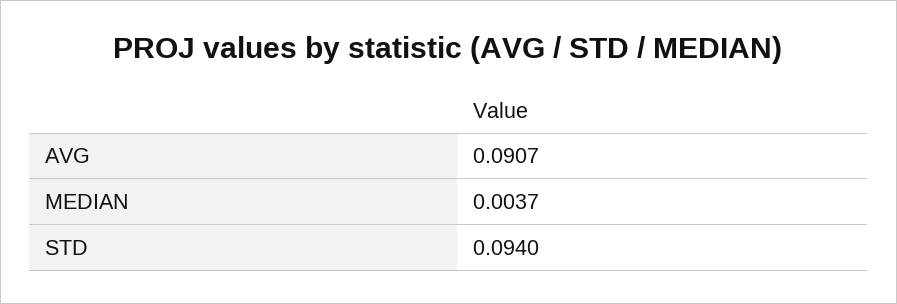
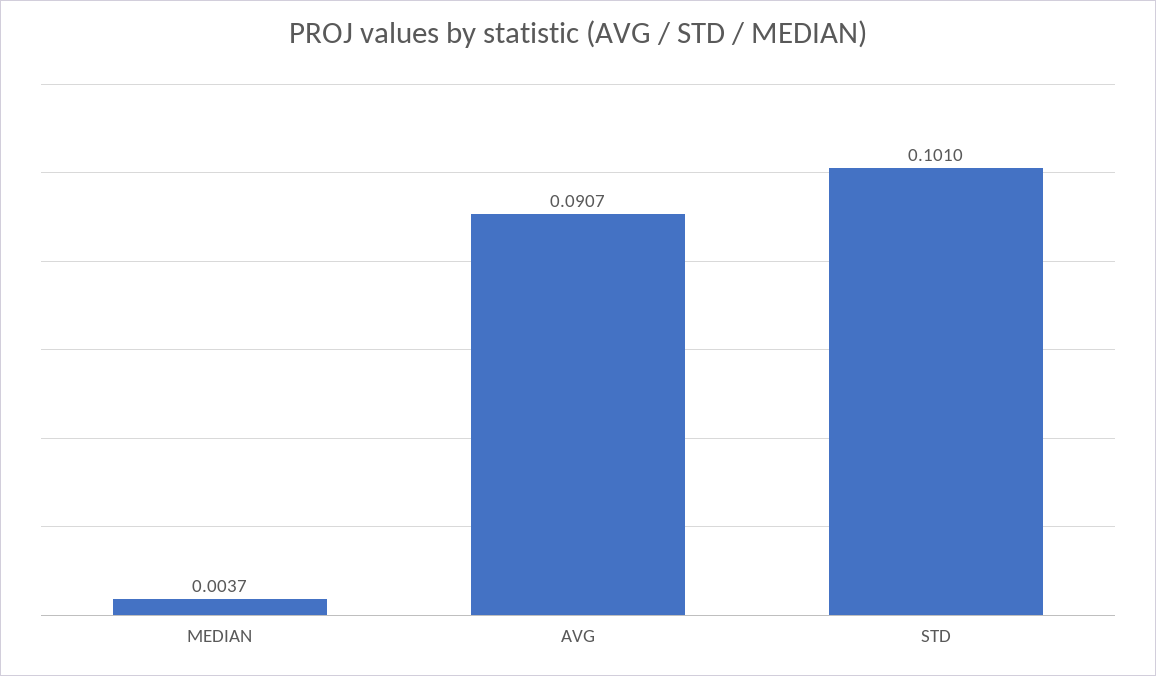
STD: 0.094 -> 0.101

